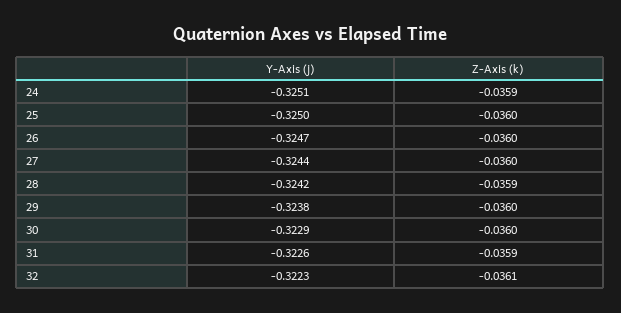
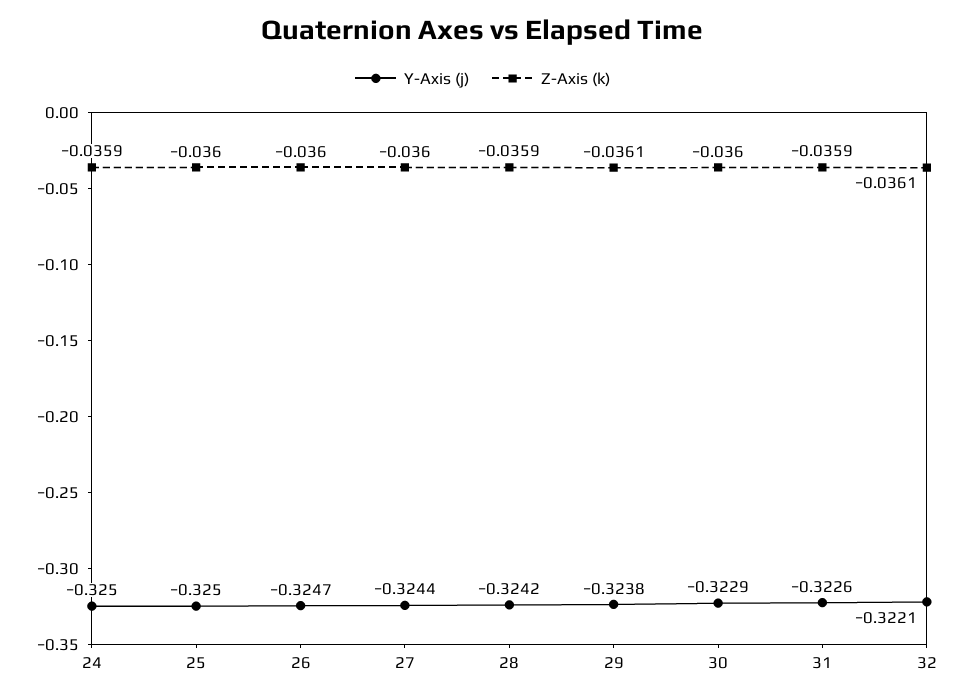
Y-Axis (j), 24: -0.3251 -> -0.325
Z-Axis (k), 29: -0.036 -> -0.0361
Y-Axis (j), 32: -0.3223 -> -0.3221

